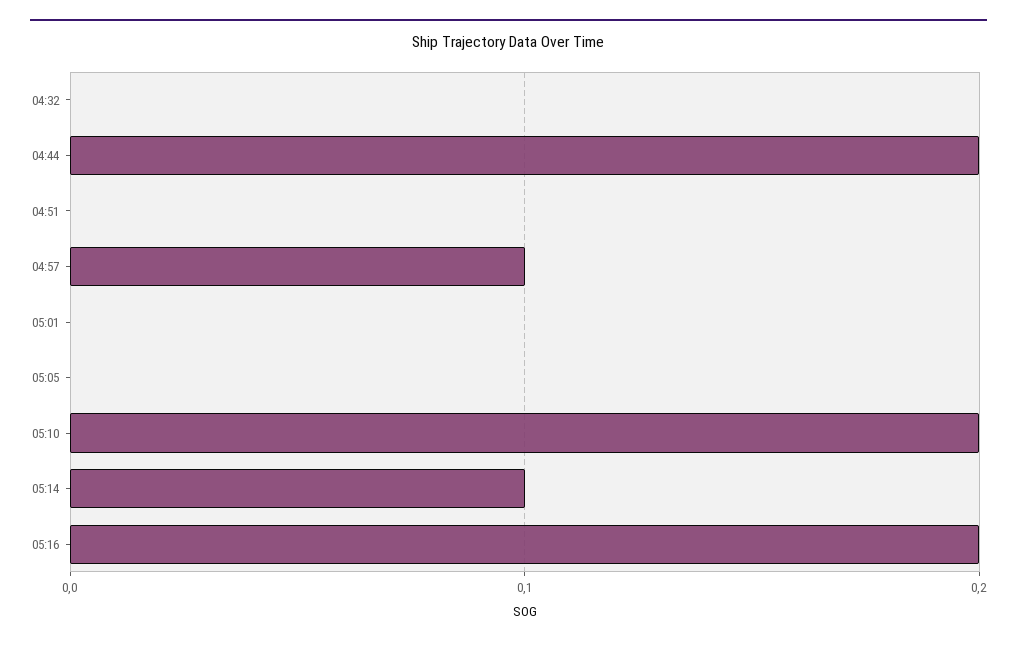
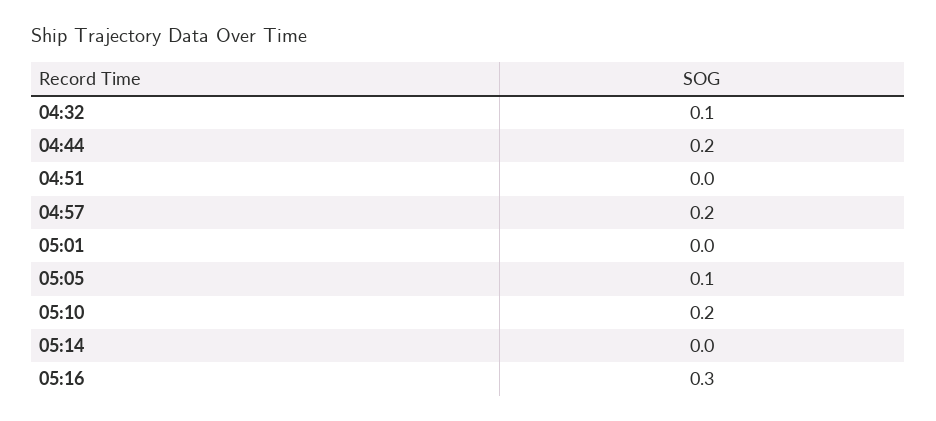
04:32: 0 -> 0.1
04:57: 0.1 -> 0.2
05:05: 0 -> 0.1
05:14: 0.1 -> 0
05:16: 0.2 -> 0.3

